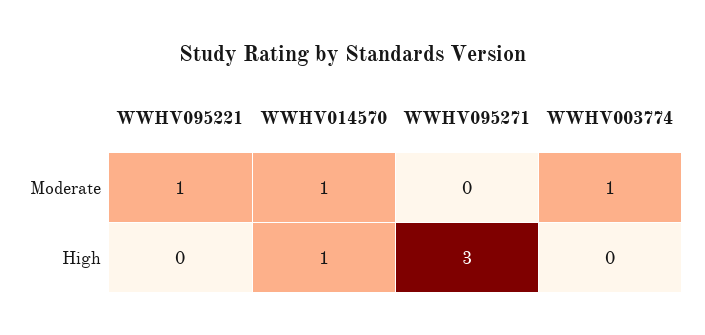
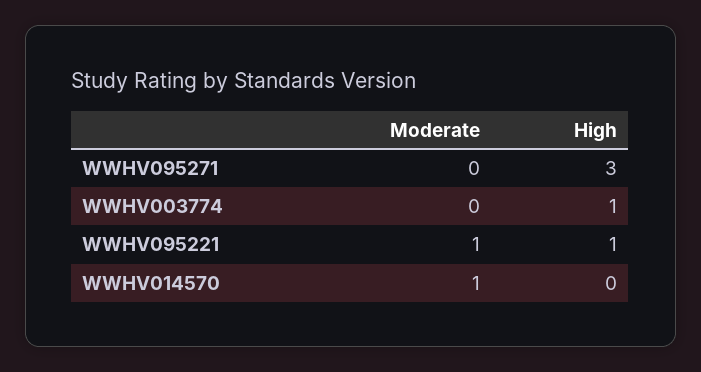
WWHV003774, Moderate: 1 -> 0
WWHV095221, High: 0 -> 1
WWHV014570, High: 1 -> 0
WWHV003774, High: 0 -> 1

